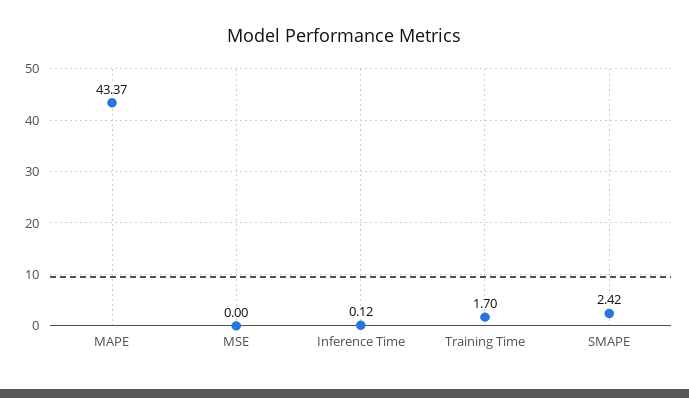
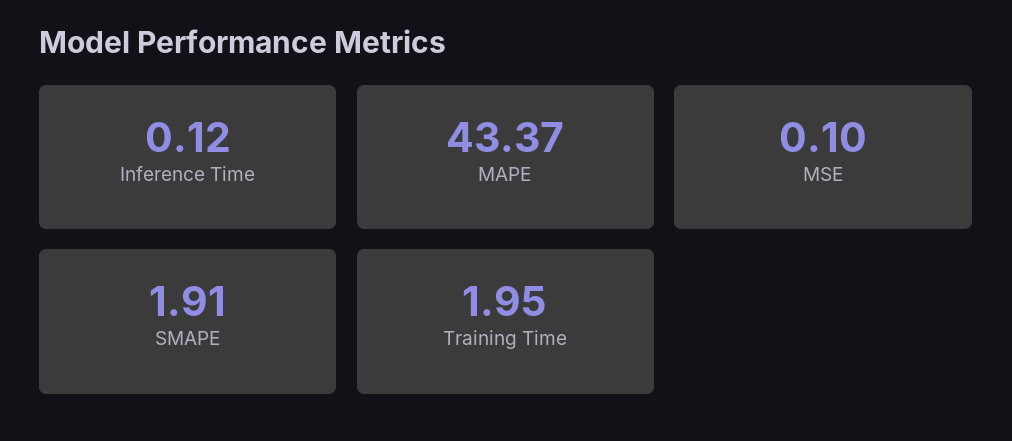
MSE: 0 -> 0.1
Training Time: 1.7 -> 1.95
SMAPE: 2.42 -> 1.91

